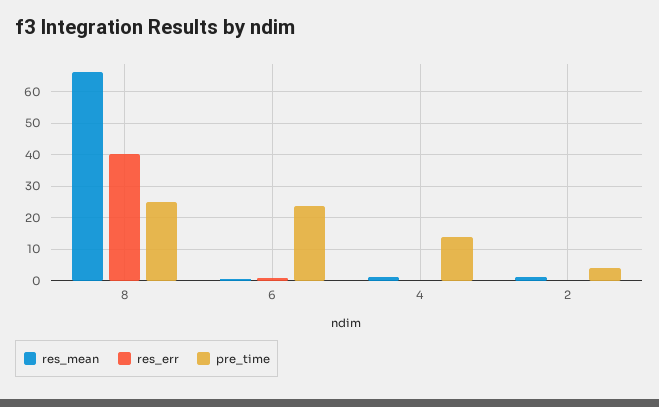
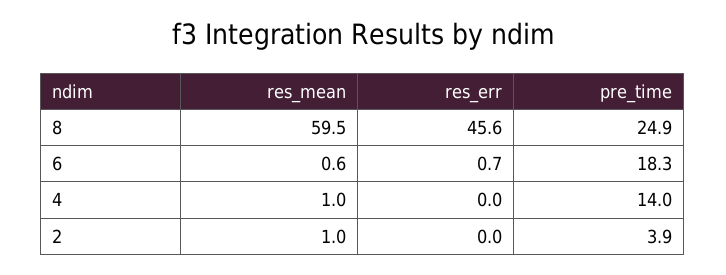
res_mean, 8: 66 -> 59.5
res_err, 8: 40 -> 45.6
pre_time, 6: 24 -> 18.3

